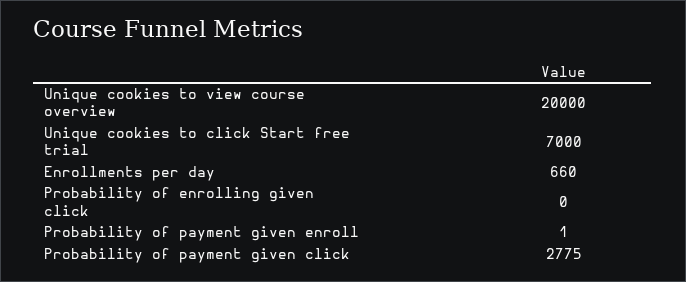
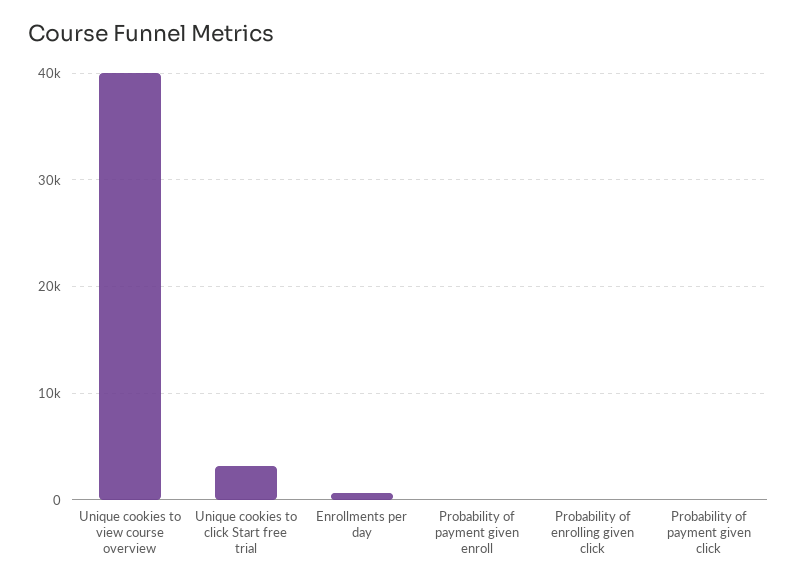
Unique cookies to view course overview: 20000 -> 40000
Unique cookies to click Start free trial: 7000 -> 3000
Probability of payment given click: 2775 -> 0

